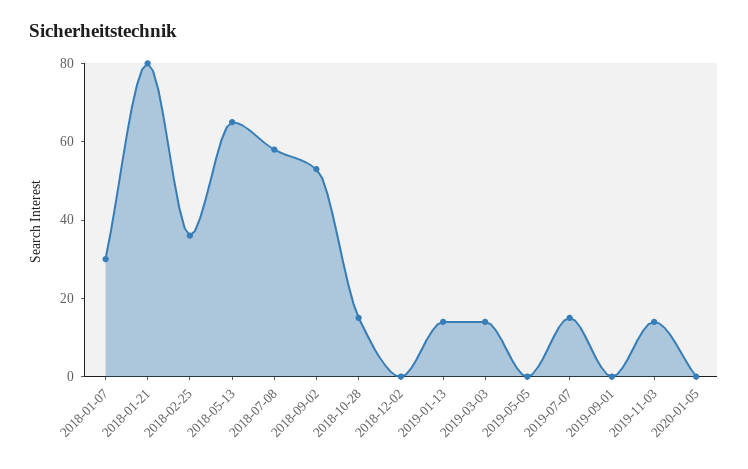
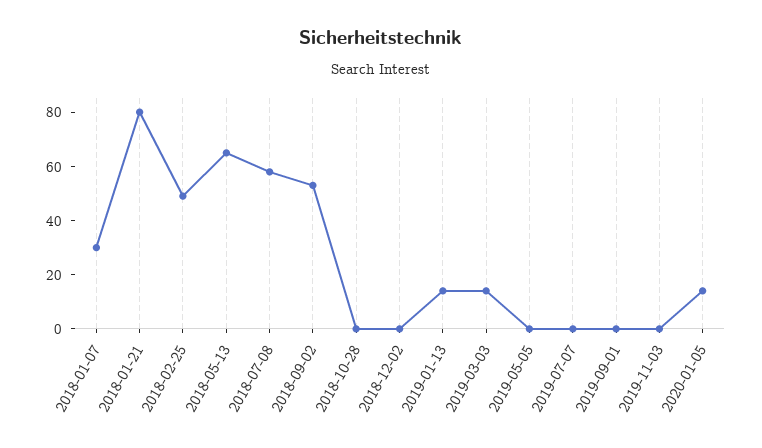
2018-02-25: 35 -> 50
2018-10-28: 15 -> 0
2019-07-07: 15 -> 0
2019-11-03: 15 -> 0
2020-01-05: 0 -> 15

